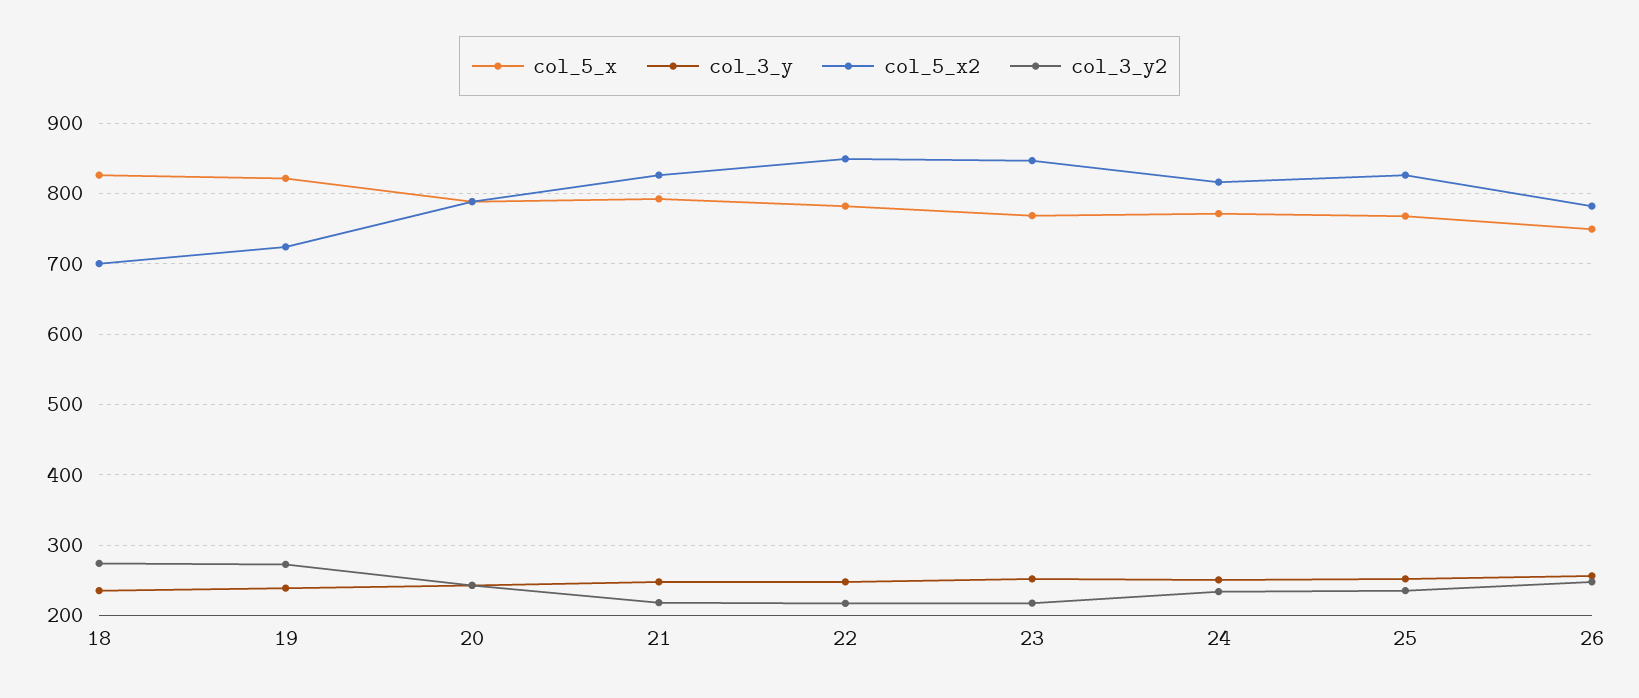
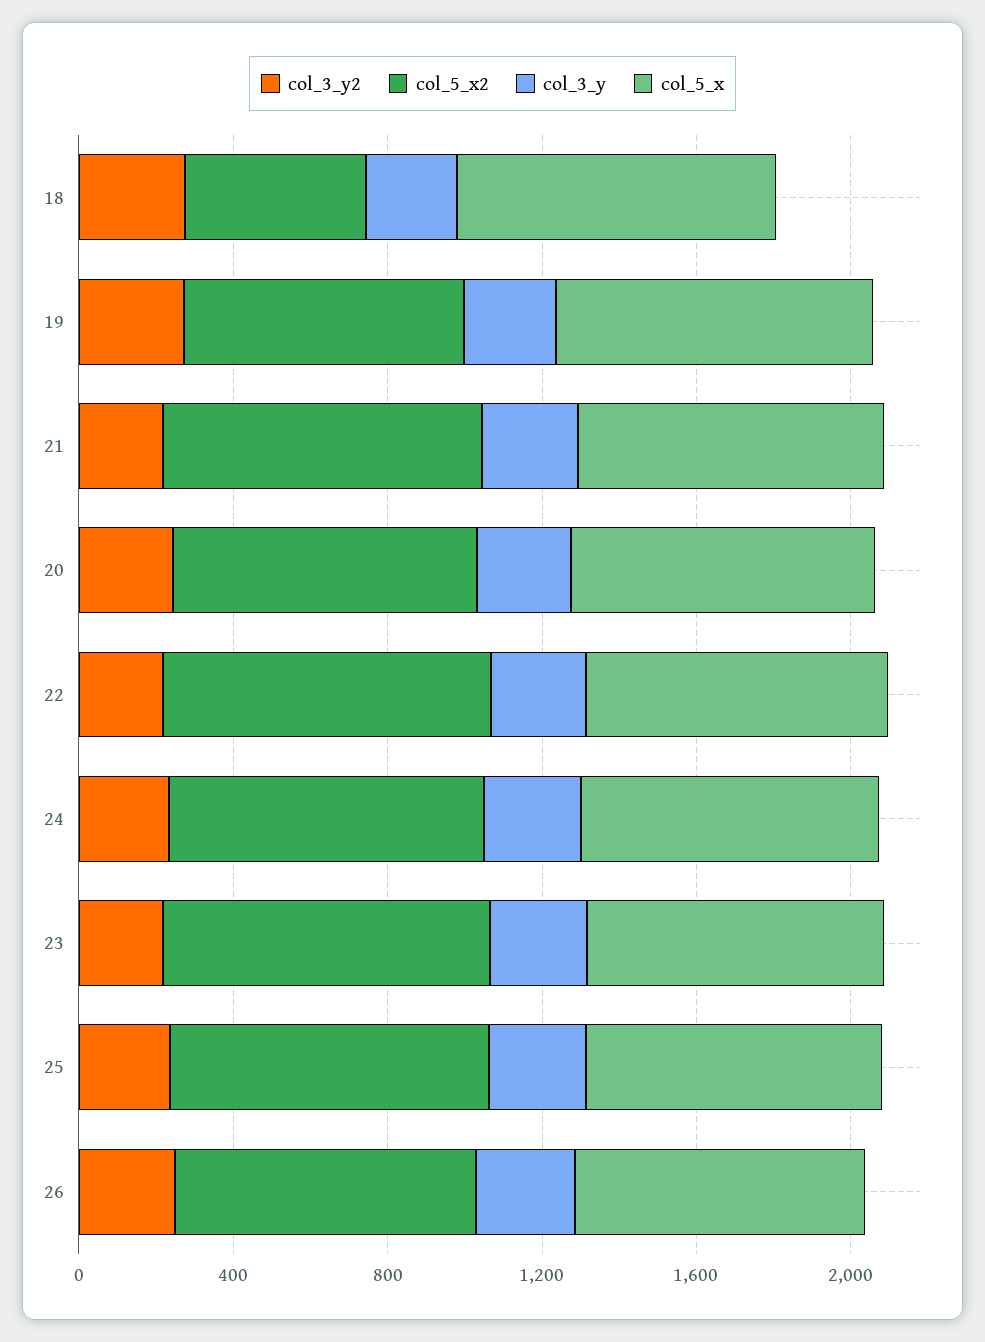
col_5_x2, 18: 700 -> 500

